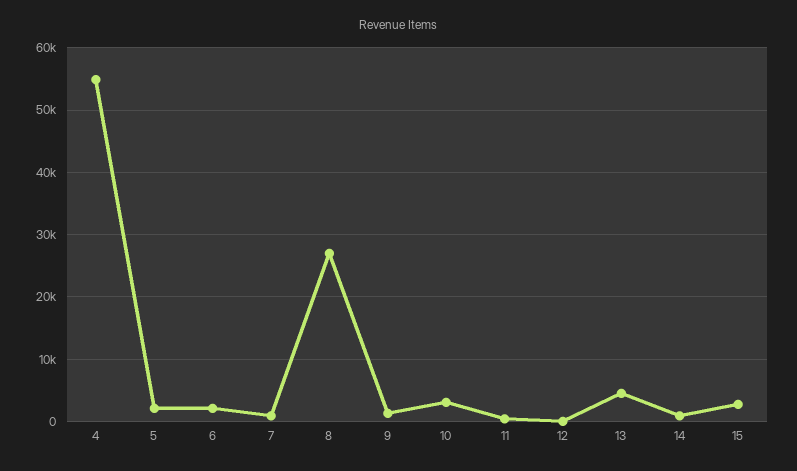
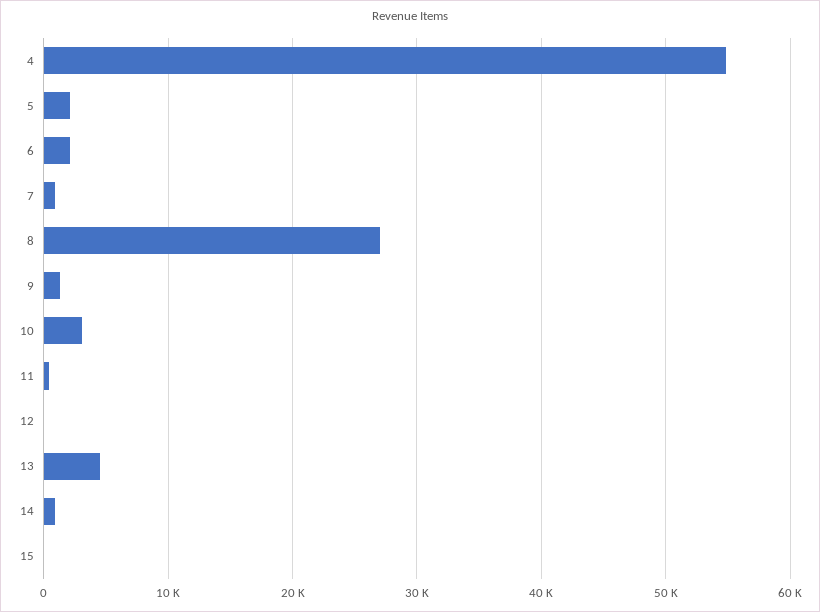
15: 3000 -> 0

